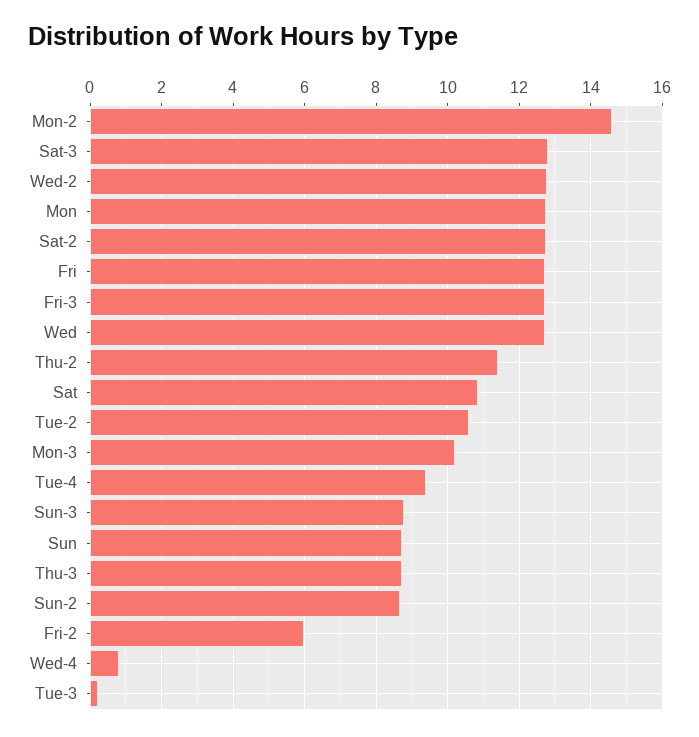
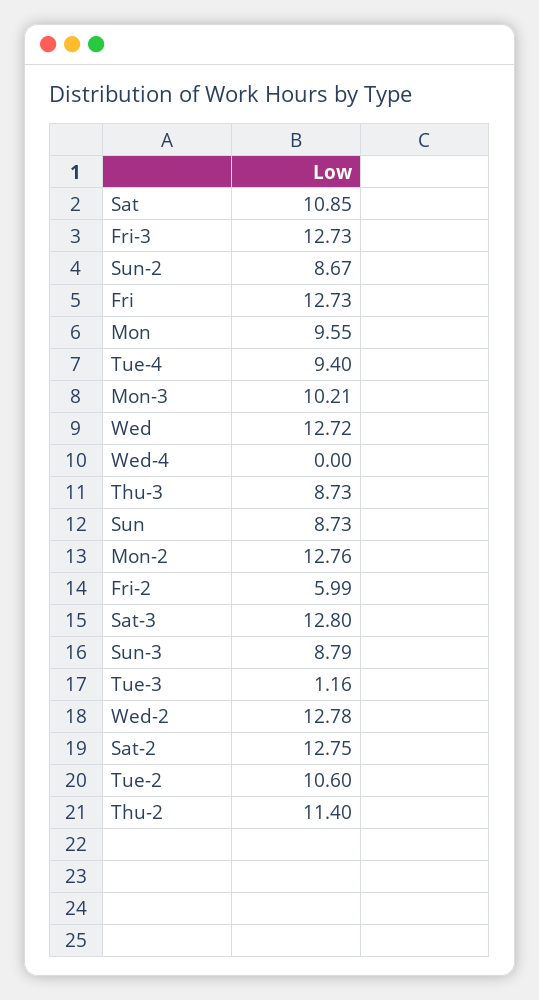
Mon-2: 14.6 -> 12.76
Mon: 12.8 -> 9.55
Wed-4: 0.8 -> 0
Tue-3: 0.2 -> 1.16

